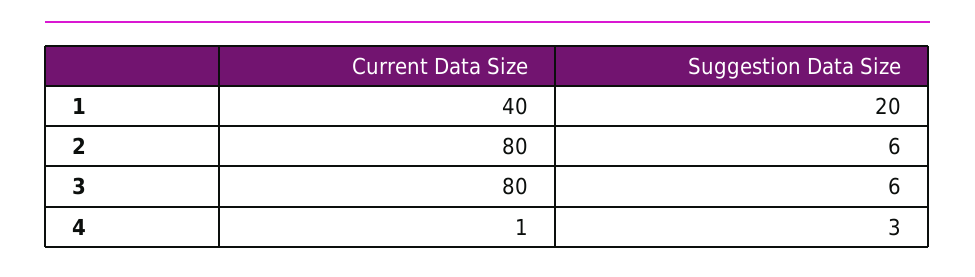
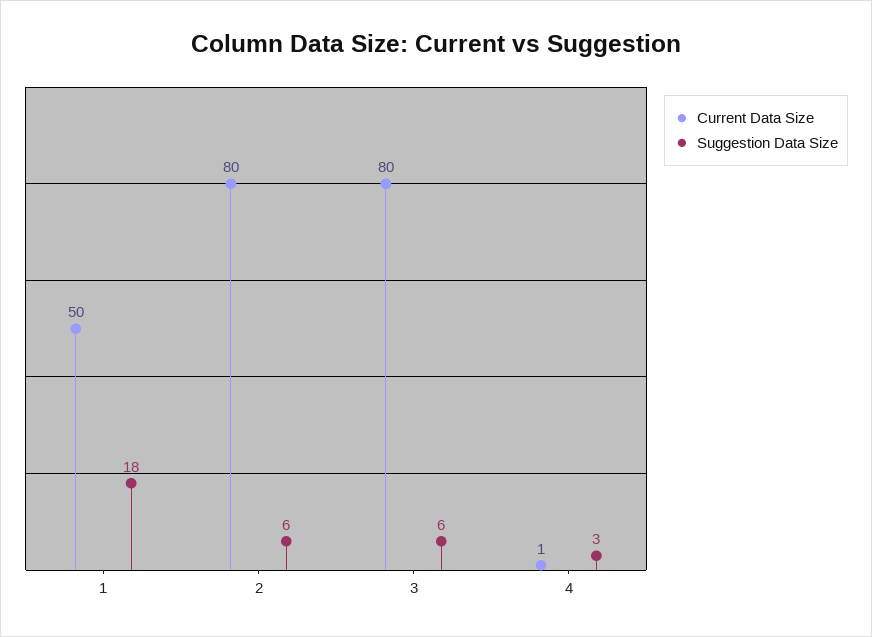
Current Data Size, 1: 40 -> 50
Suggestion Data Size, 1: 20 -> 18

